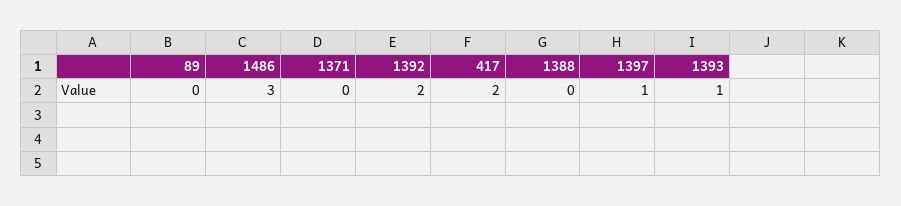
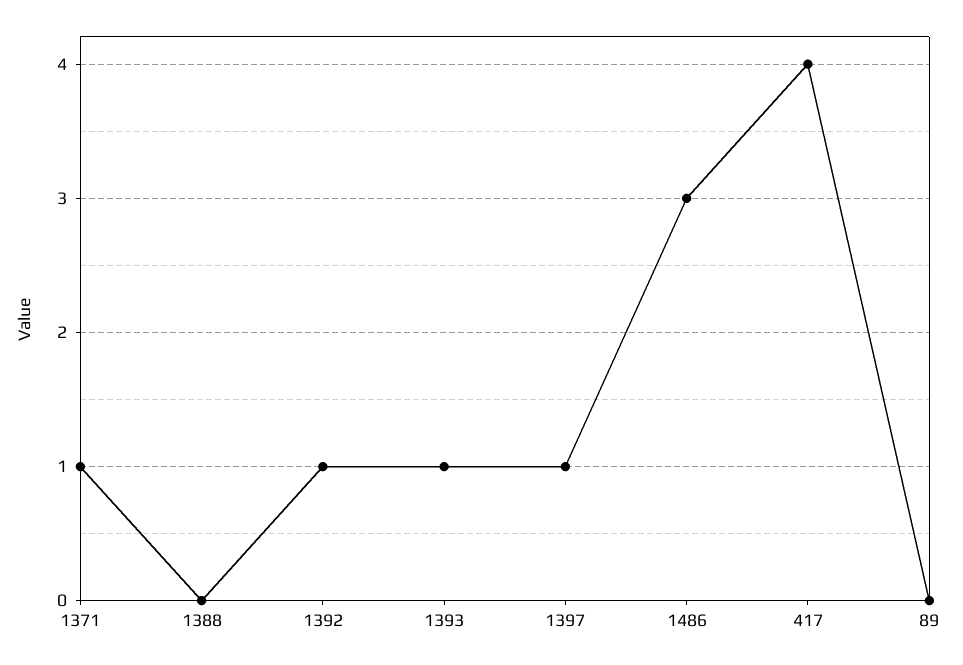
1371: 0 -> 1
1392: 2 -> 1
417: 2 -> 4

